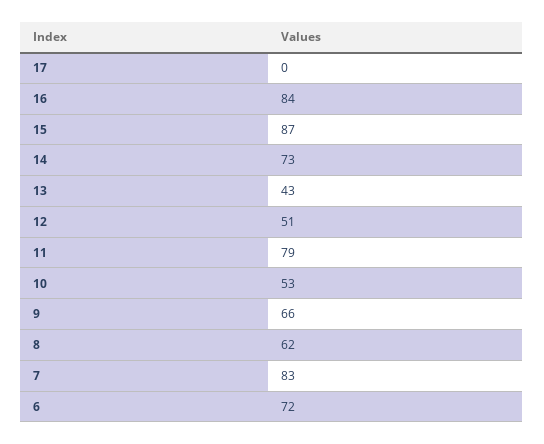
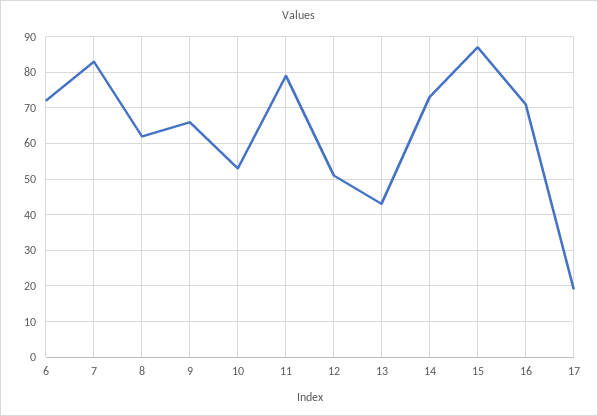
17: 0 -> 20
16: 84 -> 70

